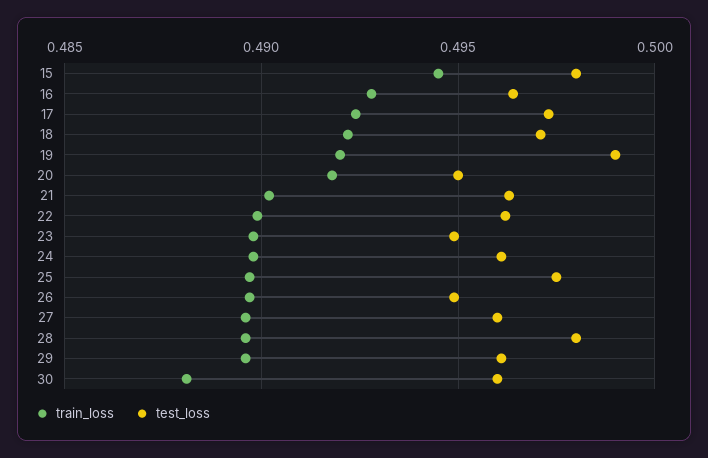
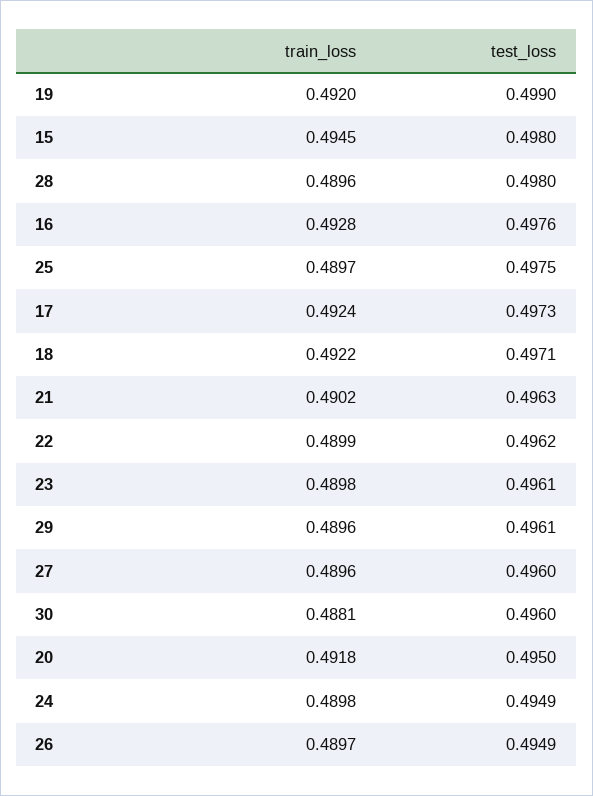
test_loss, 16: 0.4965 -> 0.4976
test_loss, 23: 0.495 -> 0.4961
test_loss, 24: 0.496 -> 0.4949

